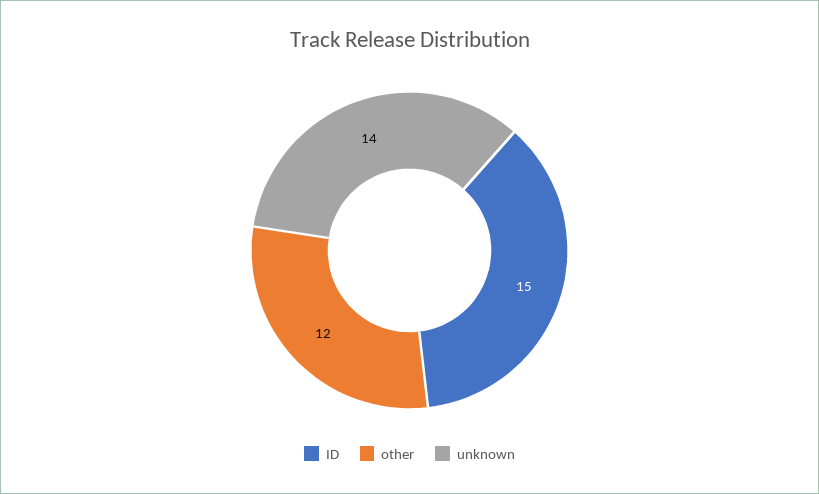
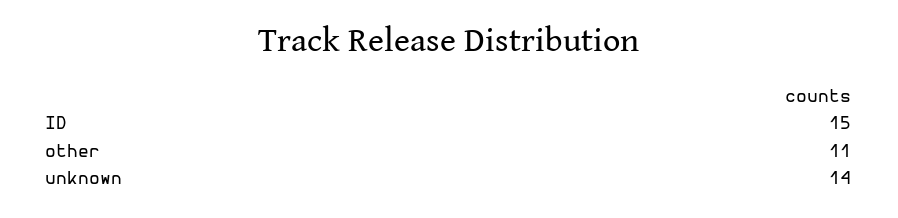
other: 12 -> 11

